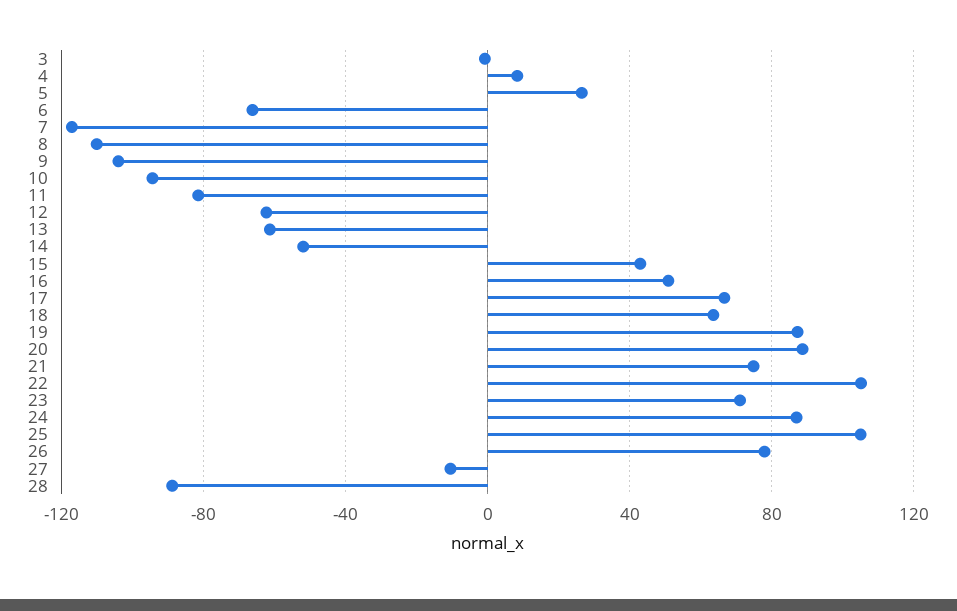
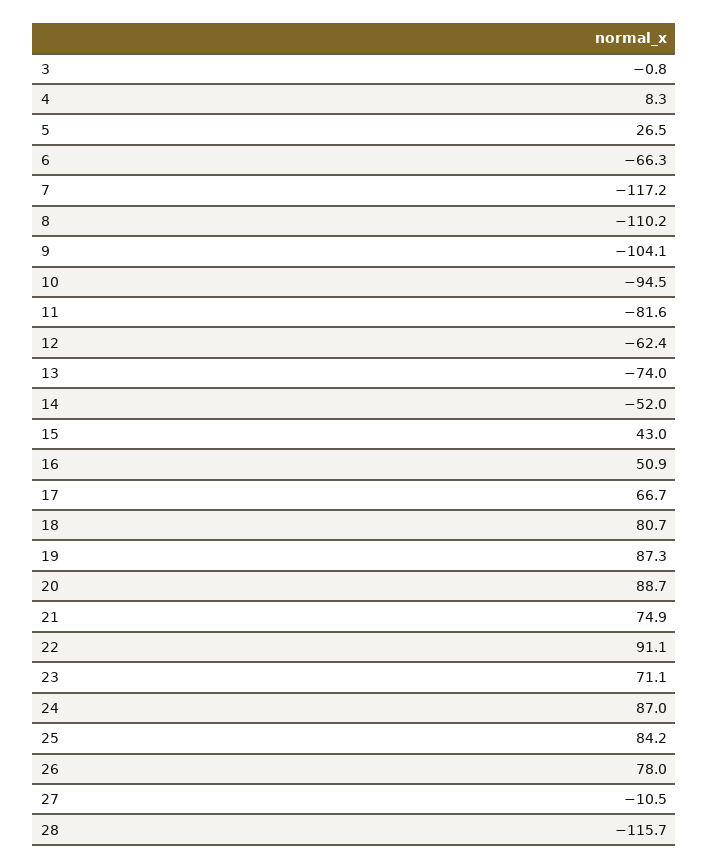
13: -60 -> -74
18: 65 -> 80.7
22: 105 -> 91.1
25: 105 -> 84.2
28: -90 -> -115.7

